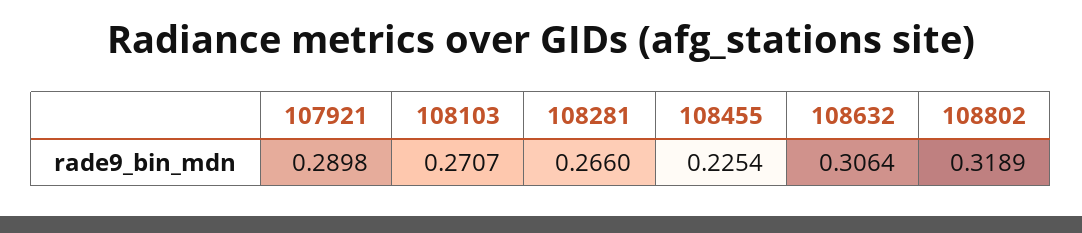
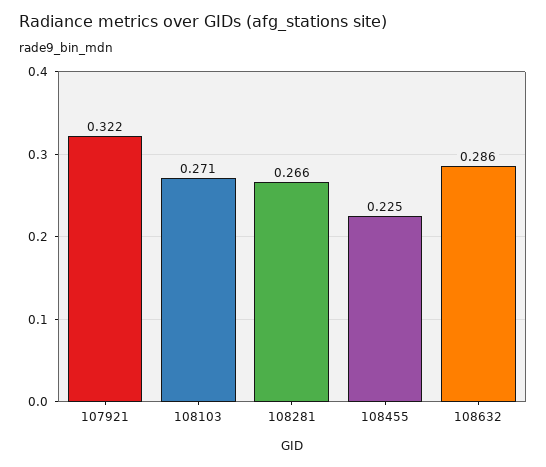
107921: 0.2898 -> 0.322
108632: 0.3064 -> 0.286
108802: 0.3189 -> none

